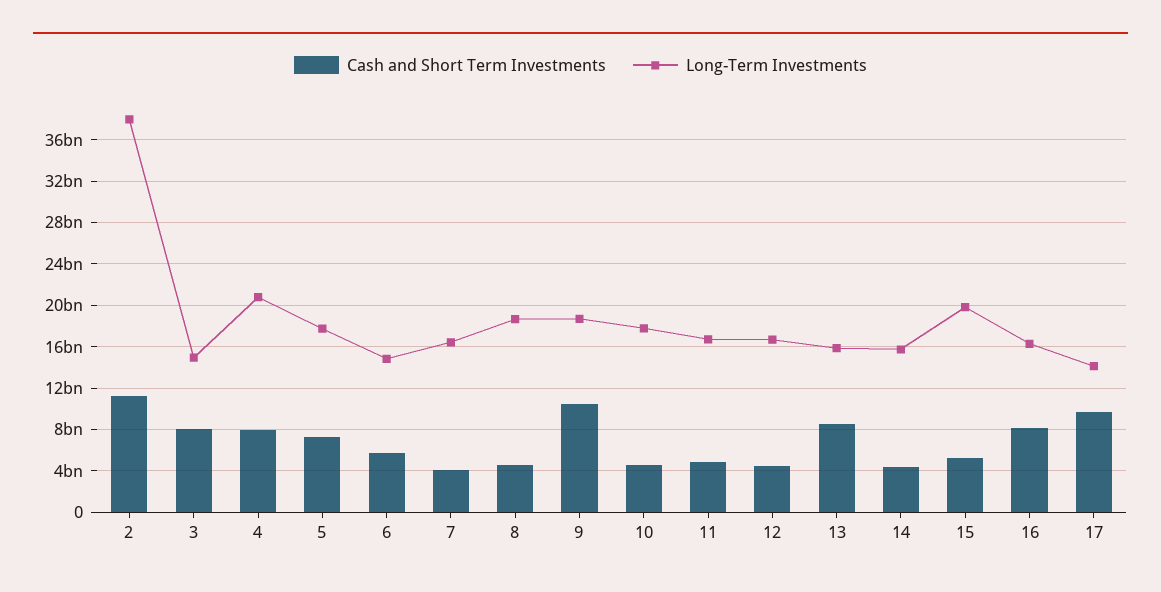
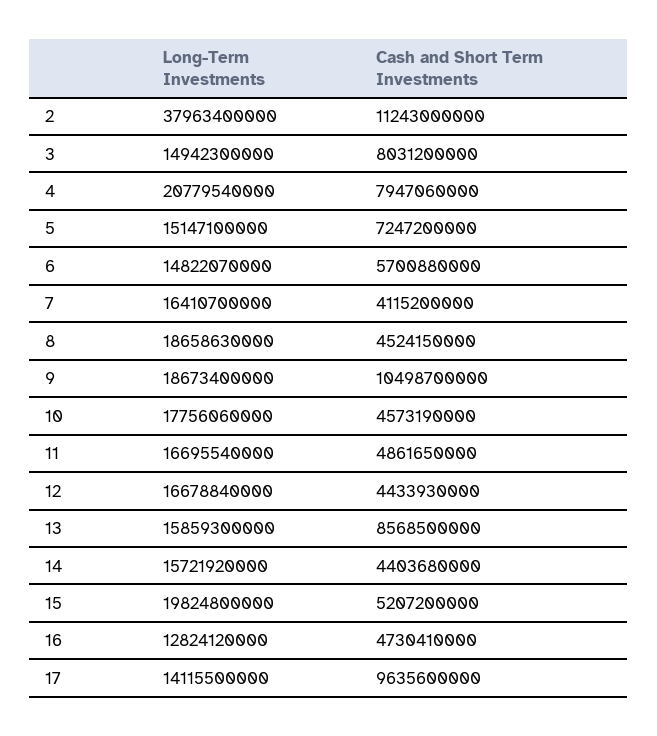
Long-Term Investments, 5: 18000000000 -> 15147100000
Cash and Short Term Investments, 16: 8000000000 -> 4730410000
Long-Term Investments, 16: 16000000000 -> 12824120000

